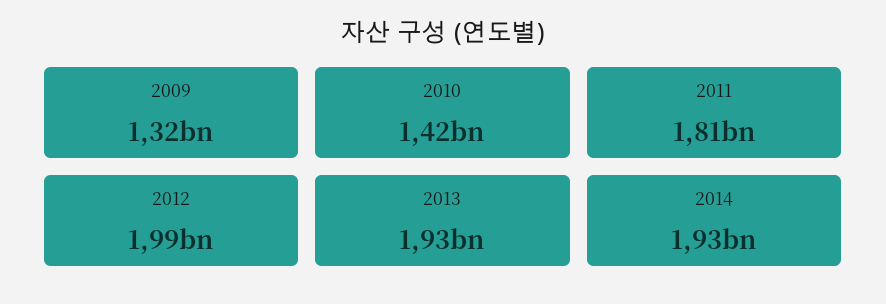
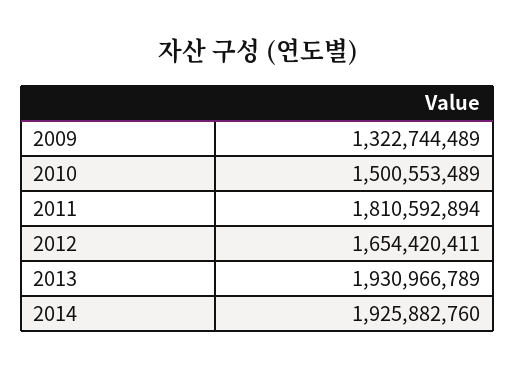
2010: 1420000000 -> 1500553489
2012: 1990000000 -> 1654420411

